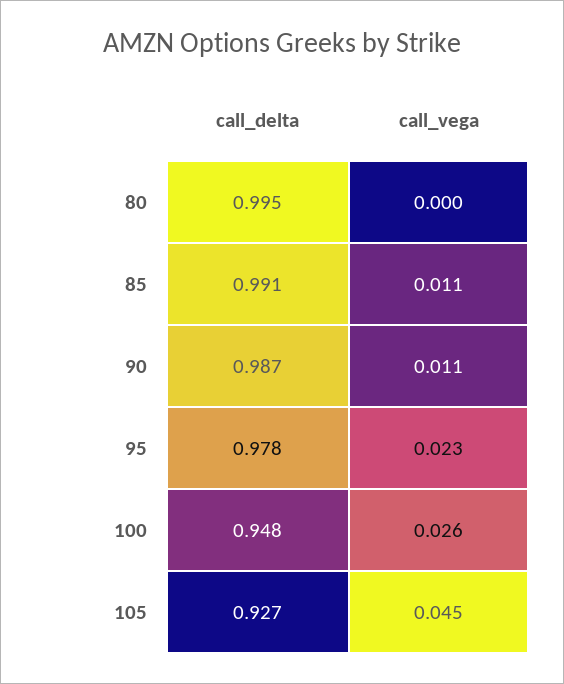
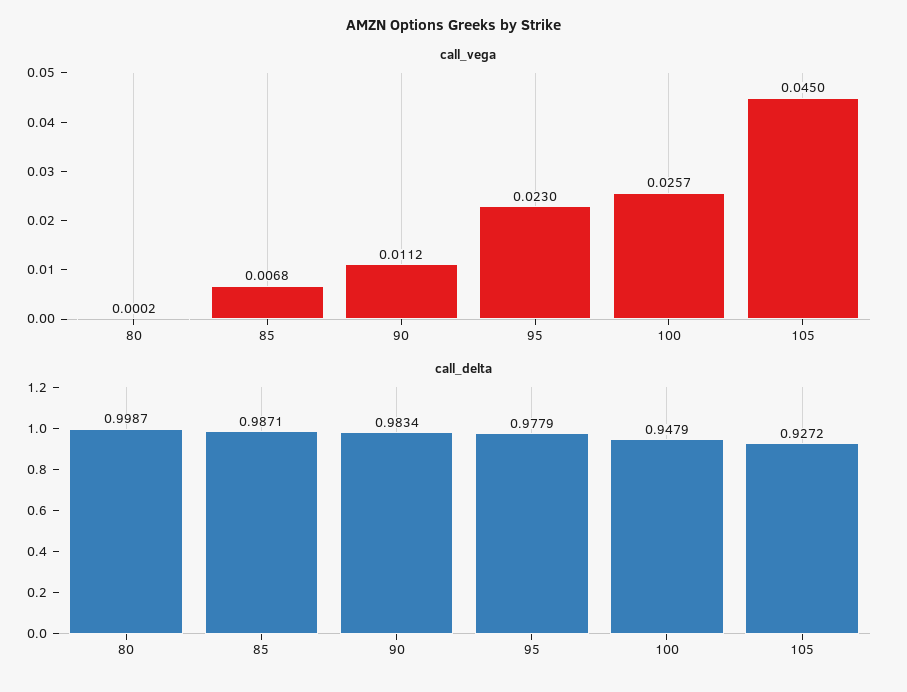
call_delta, 80: 0.995 -> 0.9987
call_delta, 85: 0.991 -> 0.9871
call_vega, 85: 0.011 -> 0.0068
call_delta, 90: 0.987 -> 0.9834

